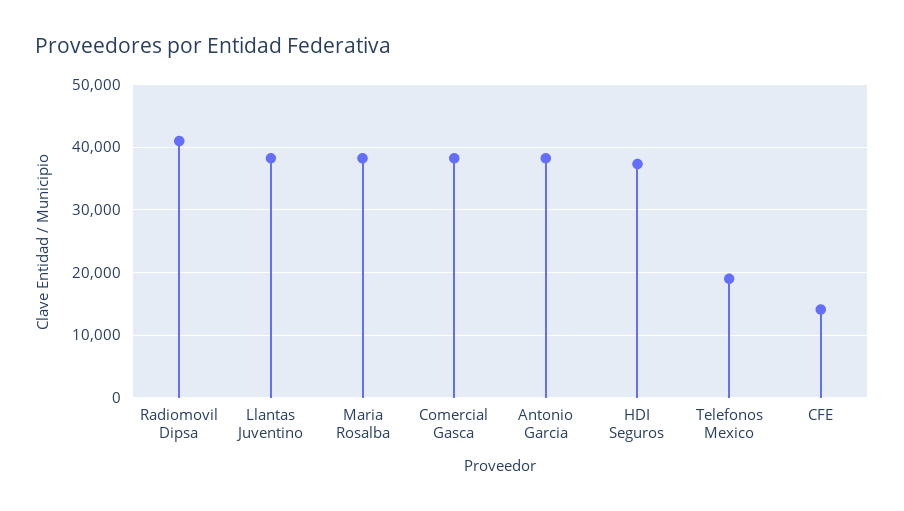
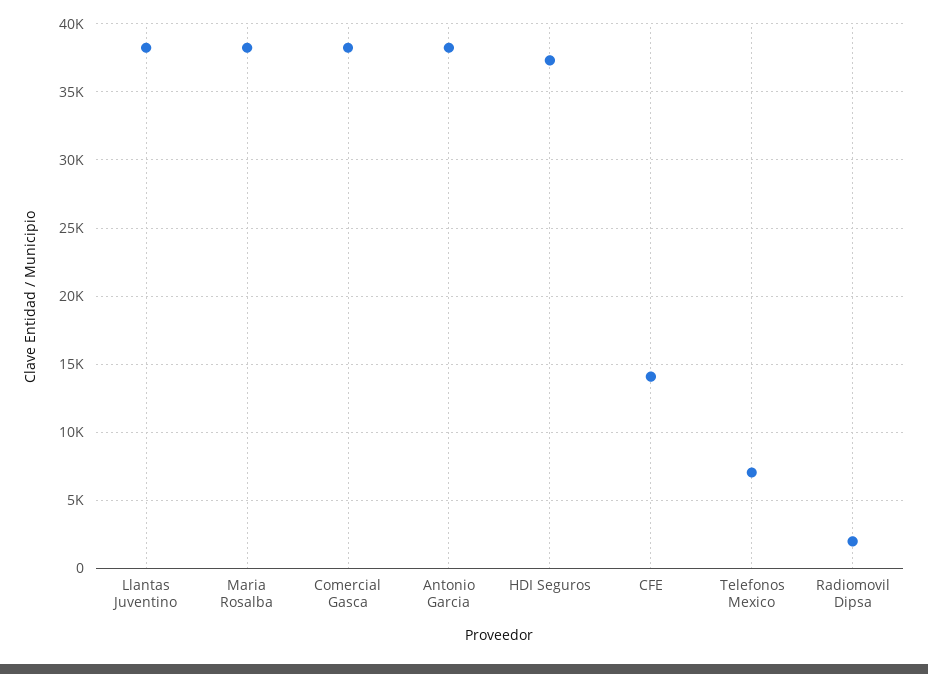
Radiomovil Dipsa: 41000 -> 2000
Telefonos Mexico: 19000 -> 7000

